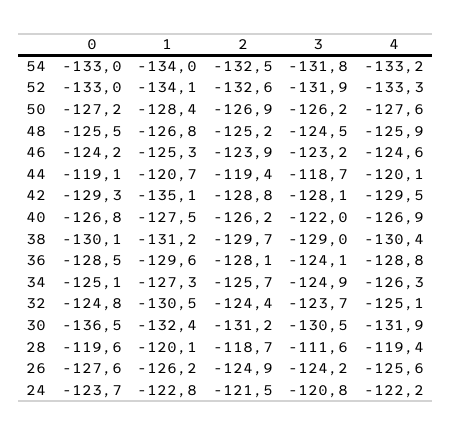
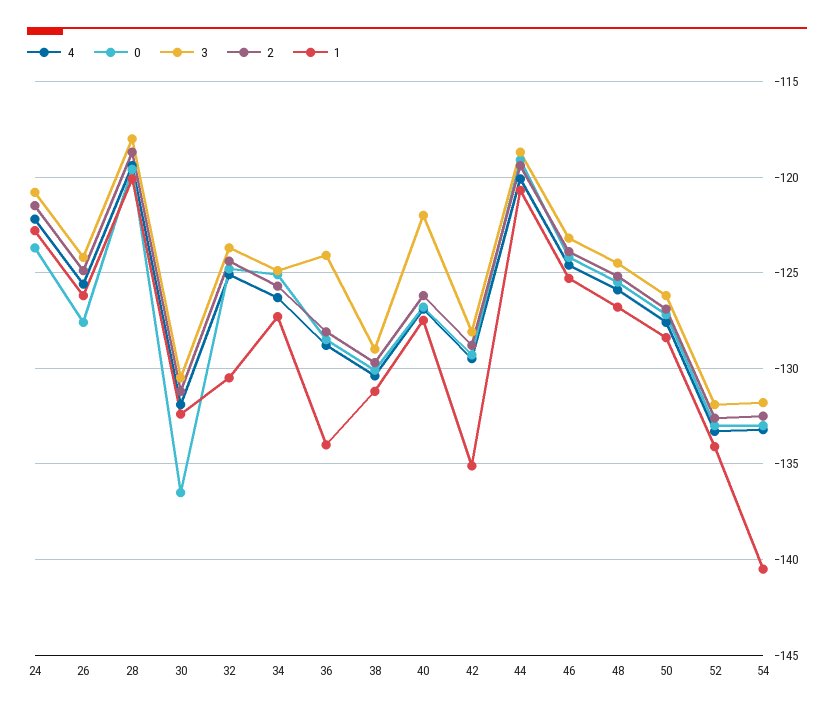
1, 54: -134 -> -140.5
1, 36: -129.6 -> -134
3, 28: -111.6 -> -118

